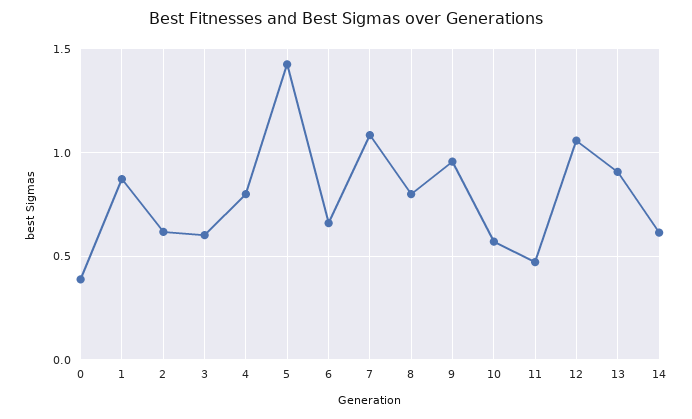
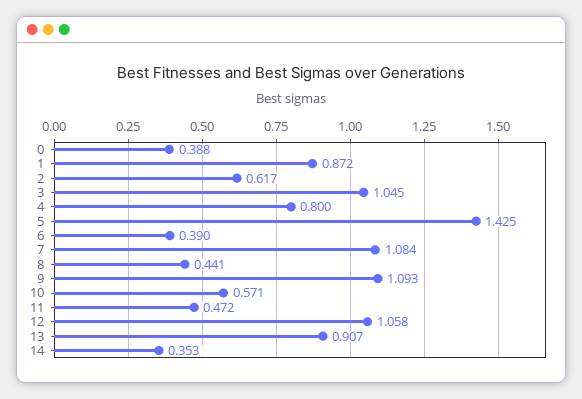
3: 0.6 -> 1.045
6: 0.65 -> 0.39
8: 0.8 -> 0.441
9: 0.95 -> 1.093
14: 0.6 -> 0.353

